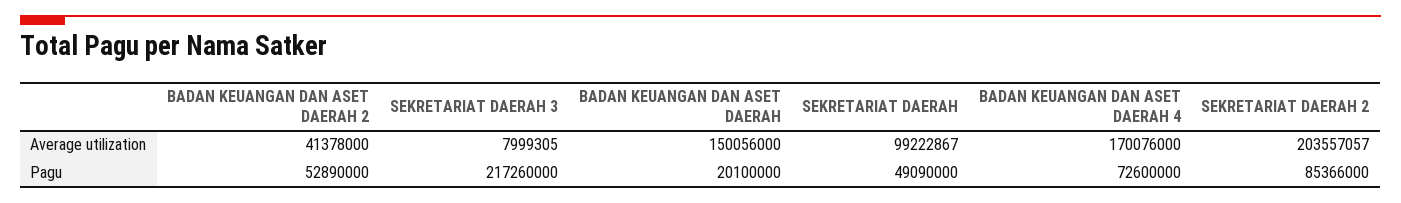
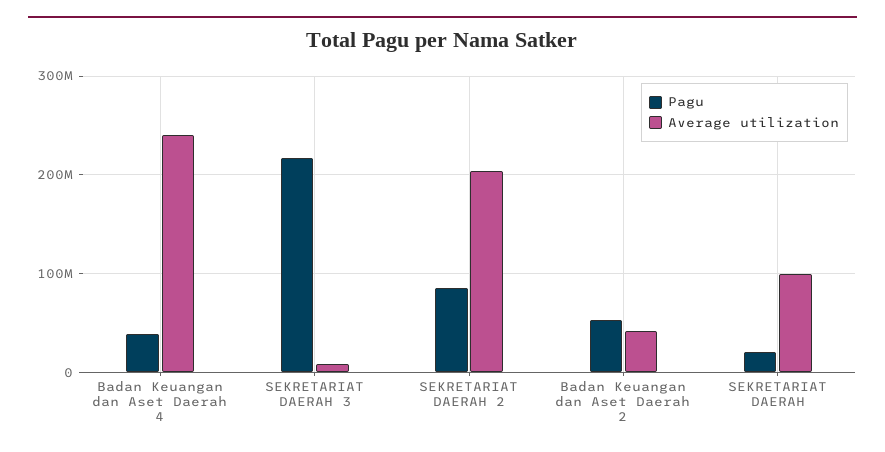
Average utilization, BADAN KEUANGAN DAN ASET DAERAH: 150056000 -> none
Average utilization, BADAN KEUANGAN DAN ASET DAERAH 4: 170076000 -> 240000000
Pagu, BADAN KEUANGAN DAN ASET DAERAH: 20100000 -> none
Pagu, SEKRETARIAT DAERAH: 49090000 -> 20000000
Pagu, BADAN KEUANGAN DAN ASET DAERAH 4: 72600000 -> 40000000

